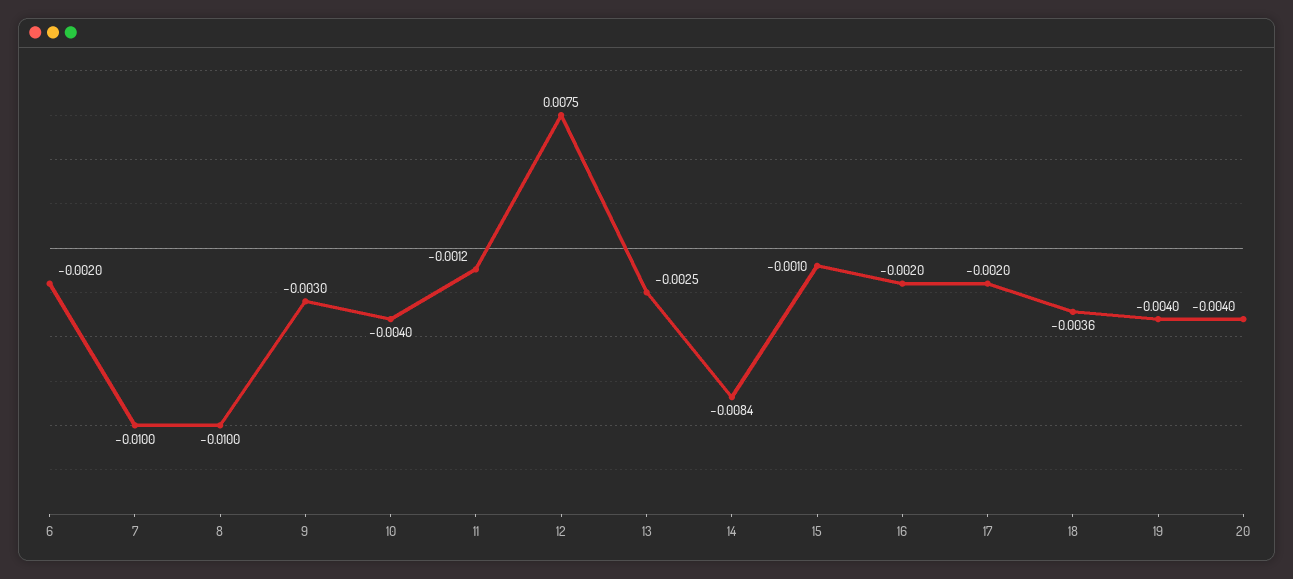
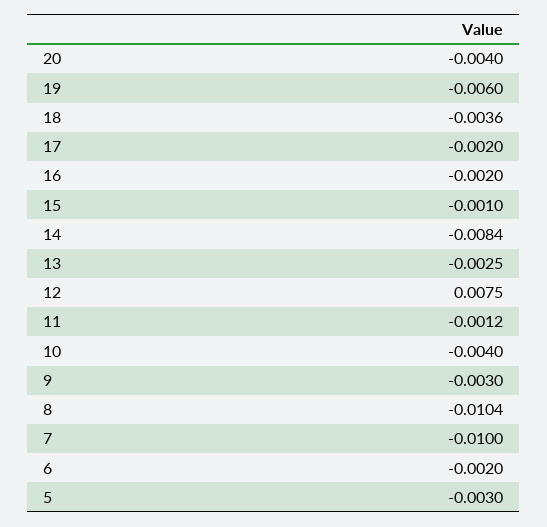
8: -0.01 -> -0.0104
19: -0.004 -> -0.006
5: none -> -0.003

